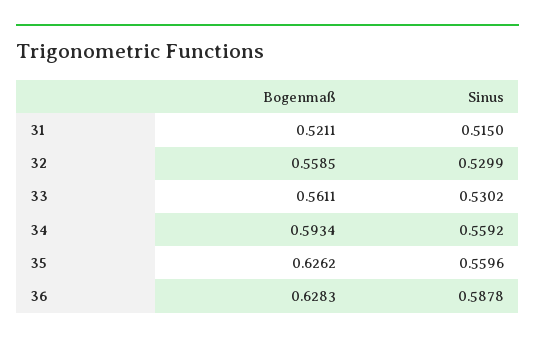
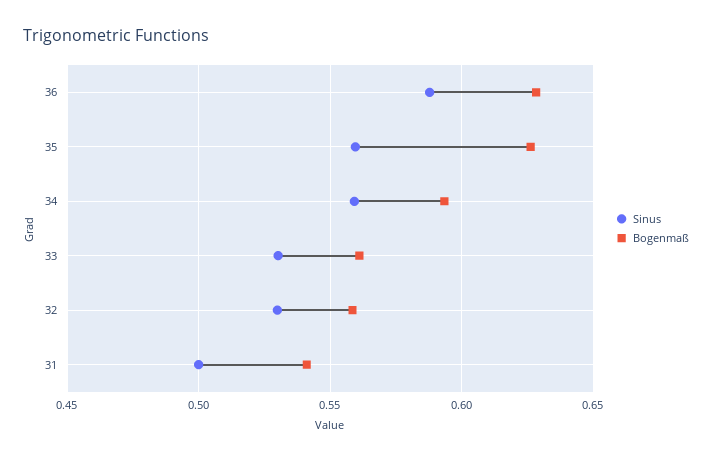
Bogenmaß, 31: 0.5211 -> 0.54
Sinus, 31: 0.515 -> 0.5

